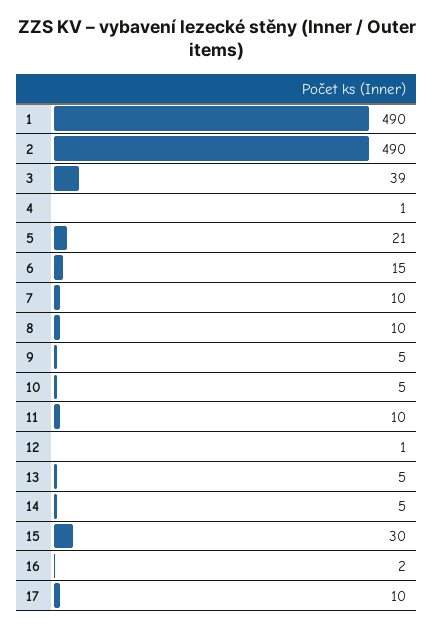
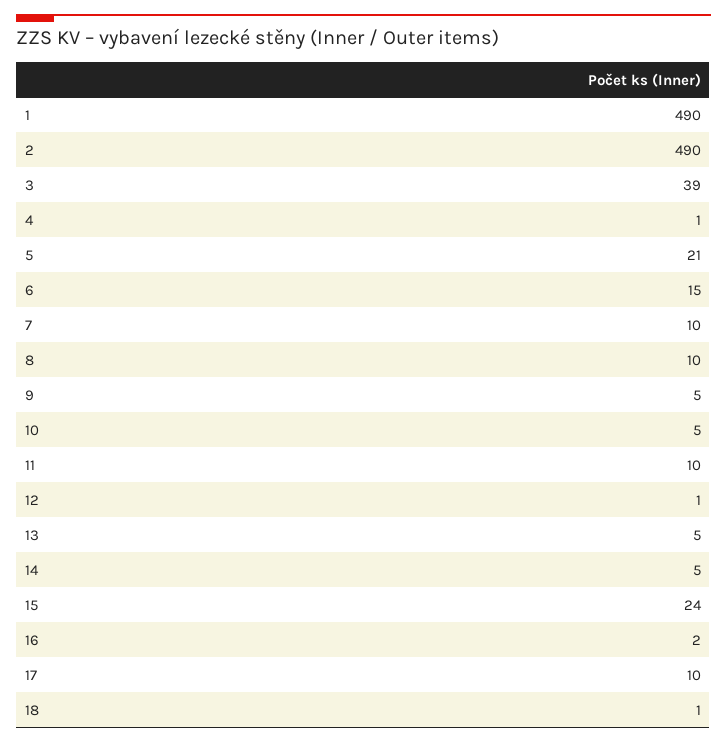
15: 30 -> 24
18: none -> 1

